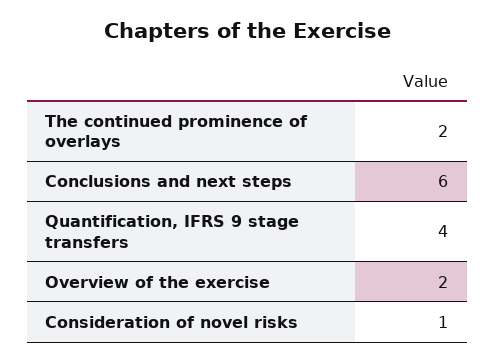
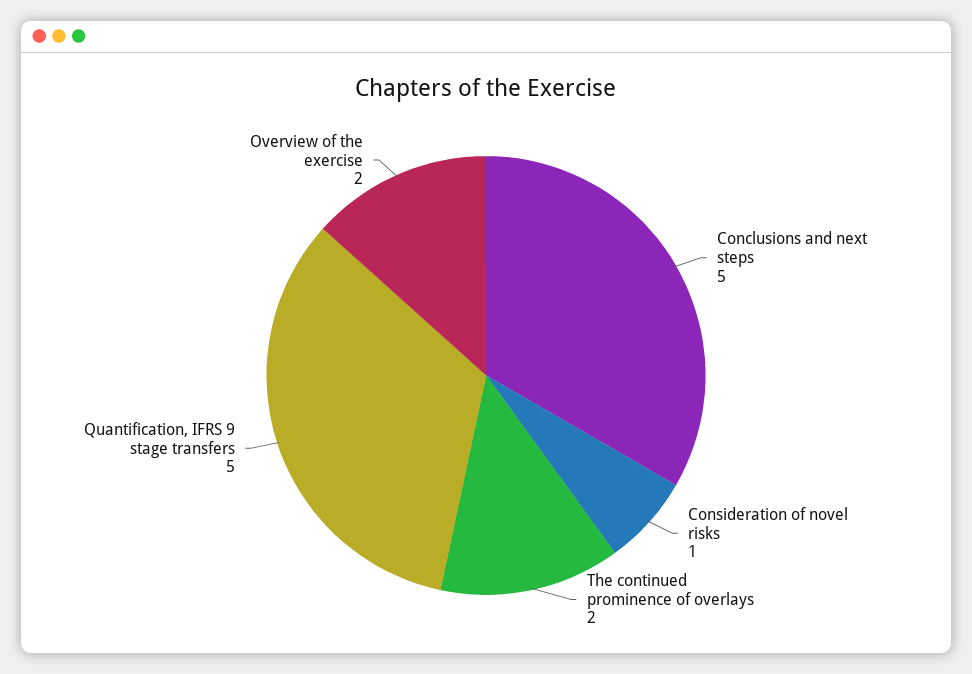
Conclusions and next steps: 6 -> 5
Quantification, IFRS 9 stage transfers: 4 -> 5

